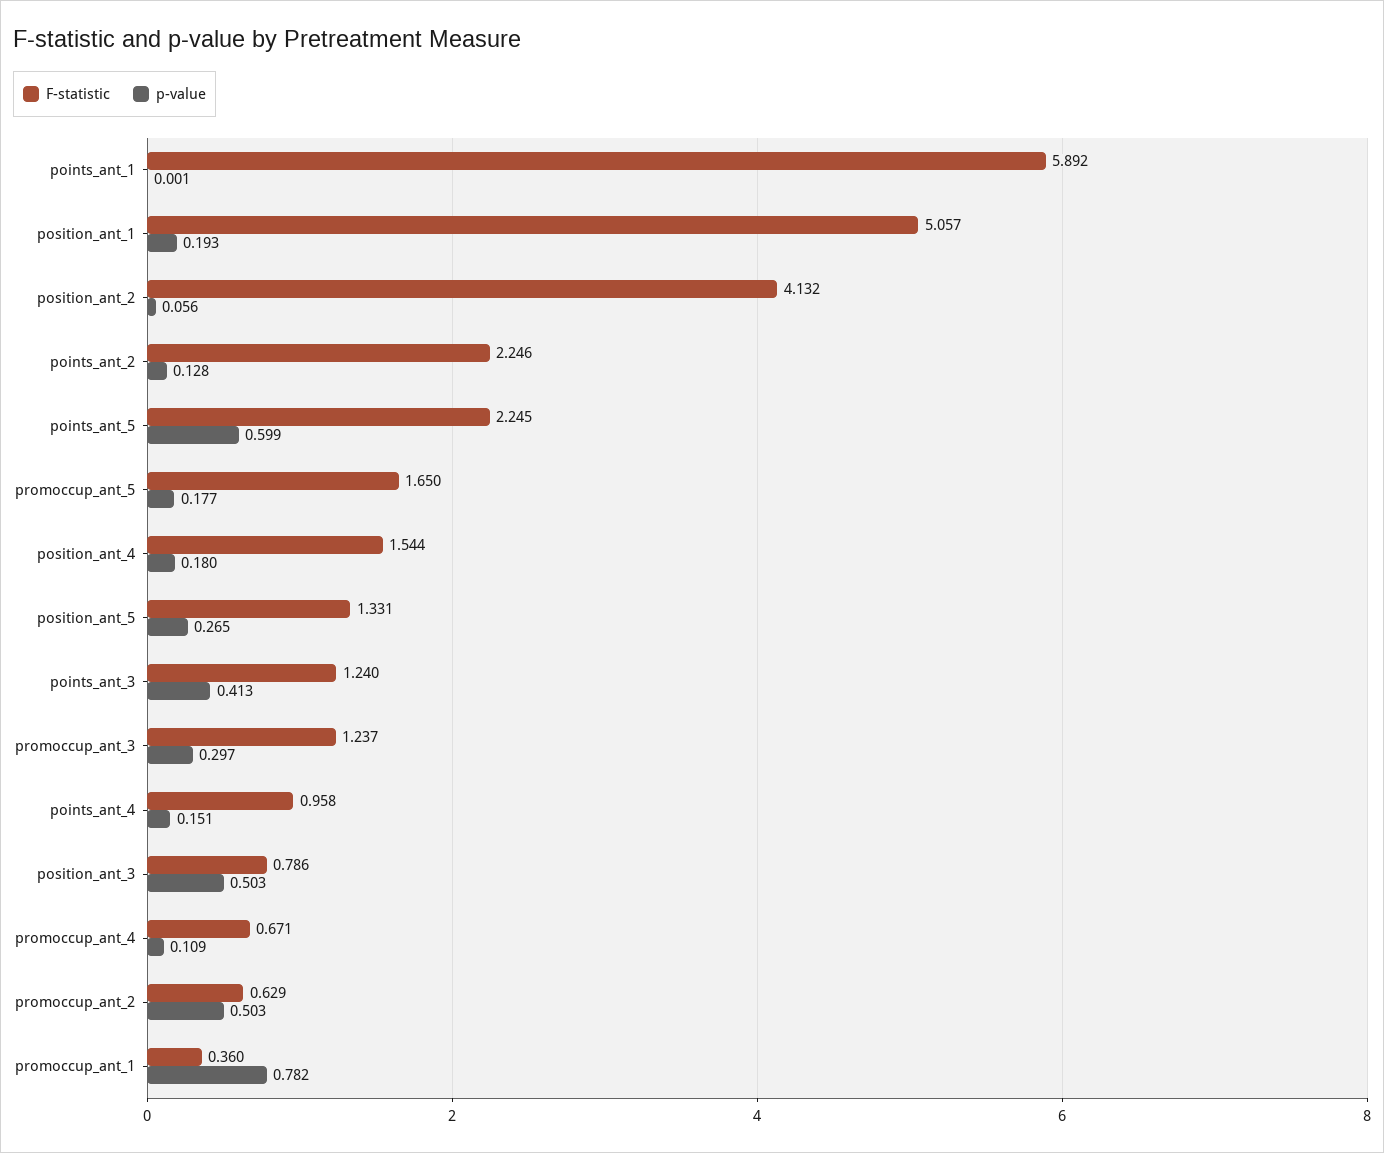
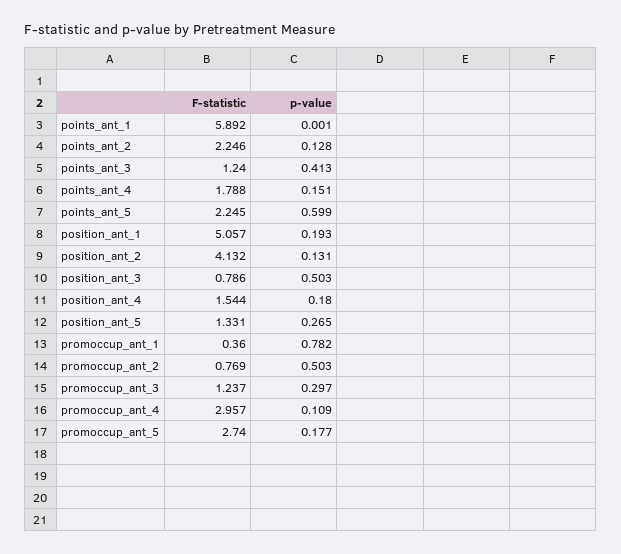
p-value, position_ant_2: 0.056 -> 0.131
F-statistic, promoccup_ant_5: 1.65 -> 2.74
F-statistic, points_ant_4: 0.958 -> 1.788
F-statistic, promoccup_ant_4: 0.671 -> 2.957
F-statistic, promoccup_ant_2: 0.629 -> 0.769

